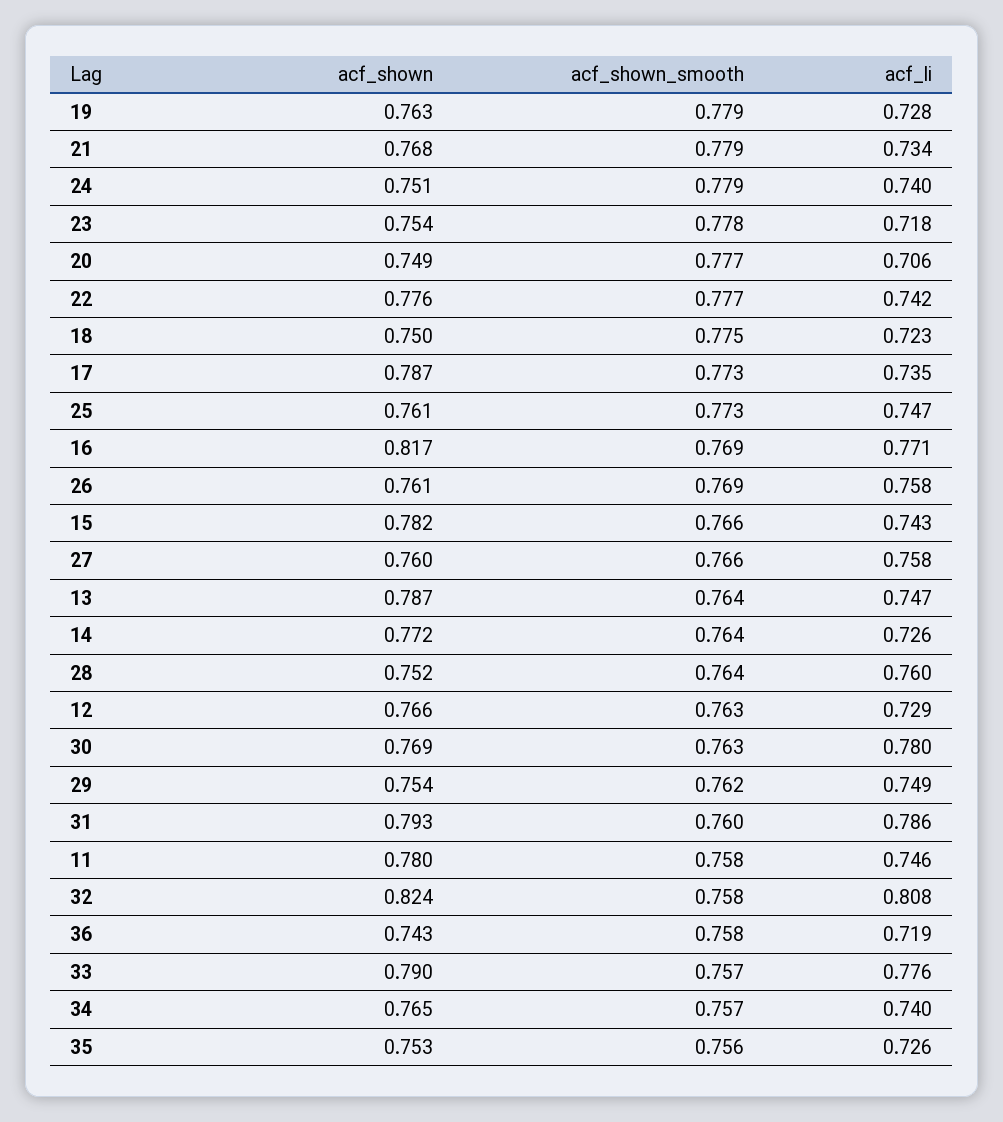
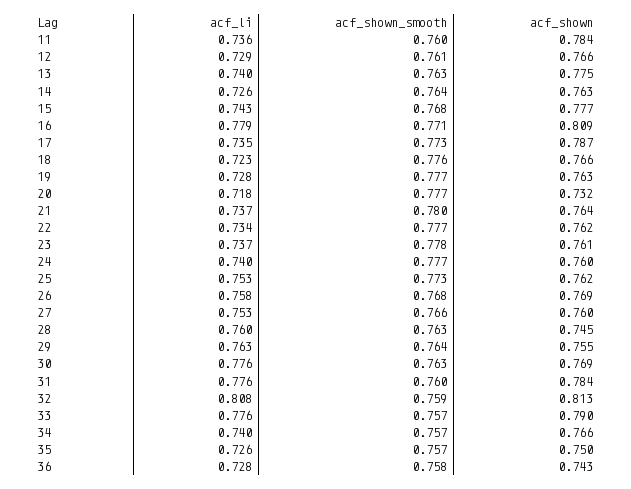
acf_shown_smooth, 19: 0.779 -> 0.777
acf_shown, 21: 0.768 -> 0.764
acf_shown_smooth, 21: 0.779 -> 0.78
acf_li, 21: 0.734 -> 0.737
acf_shown, 24: 0.751 -> 0.76
acf_shown_smooth, 24: 0.779 -> 0.777
acf_shown, 23: 0.754 -> 0.761
acf_li, 23: 0.718 -> 0.737
acf_shown, 20: 0.749 -> 0.732
acf_li, 20: 0.706 -> 0.718
acf_shown, 22: 0.776 -> 0.762
acf_li, 22: 0.742 -> 0.734
acf_shown, 18: 0.75 -> 0.766
acf_shown_smooth, 18: 0.775 -> 0.776
acf_shown, 25: 0.761 -> 0.762
acf_li, 25: 0.747 -> 0.753
acf_shown, 16: 0.817 -> 0.809
acf_shown_smooth, 16: 0.769 -> 0.771
acf_li, 16: 0.771 -> 0.779
acf_shown, 26: 0.761 -> 0.769
acf_shown_smooth, 26: 0.769 -> 0.768
acf_shown, 15: 0.782 -> 0.777
acf_shown_smooth, 15: 0.766 -> 0.768
acf_li, 27: 0.758 -> 0.753
acf_shown, 13: 0.787 -> 0.775
acf_shown_smooth, 13: 0.764 -> 0.763
acf_li, 13: 0.747 -> 0.74
acf_shown, 14: 0.772 -> 0.763
acf_shown, 28: 0.752 -> 0.745
acf_shown_smooth, 28: 0.764 -> 0.763
acf_shown_smooth, 12: 0.763 -> 0.761
acf_li, 30: 0.78 -> 0.776
acf_shown, 29: 0.754 -> 0.755
acf_shown_smooth, 29: 0.762 -> 0.764
acf_li, 29: 0.749 -> 0.763
acf_shown, 31: 0.793 -> 0.784
acf_li, 31: 0.786 -> 0.776
acf_shown, 11: 0.78 -> 0.784
acf_shown_smooth, 11: 0.758 -> 0.76
acf_li, 11: 0.746 -> 0.736
acf_shown, 32: 0.824 -> 0.813
acf_shown_smooth, 32: 0.758 -> 0.759
acf_li, 36: 0.719 -> 0.728
acf_shown, 34: 0.765 -> 0.766
acf_shown, 35: 0.753 -> 0.75
acf_shown_smooth, 35: 0.756 -> 0.757

